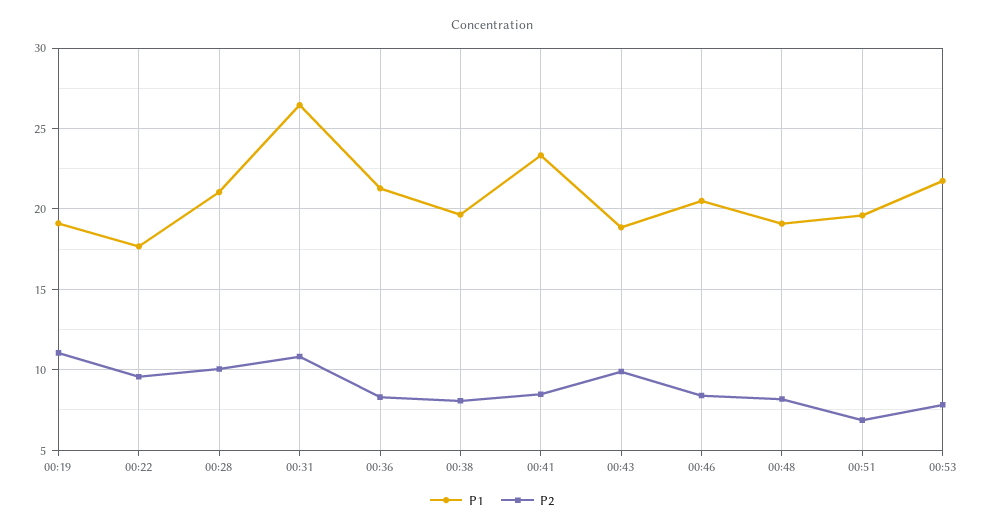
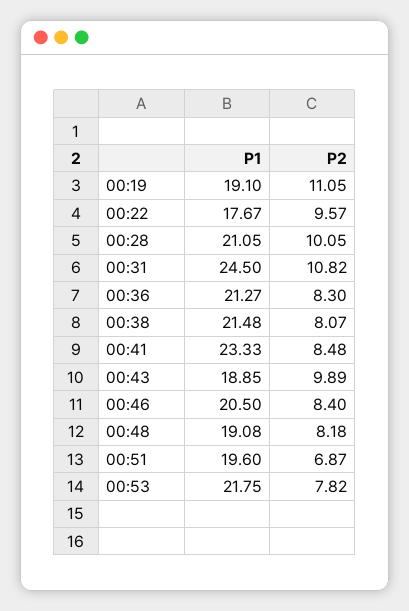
P1, 00:31: 26.5 -> 24.5
P1, 00:38: 19.5 -> 21.48

